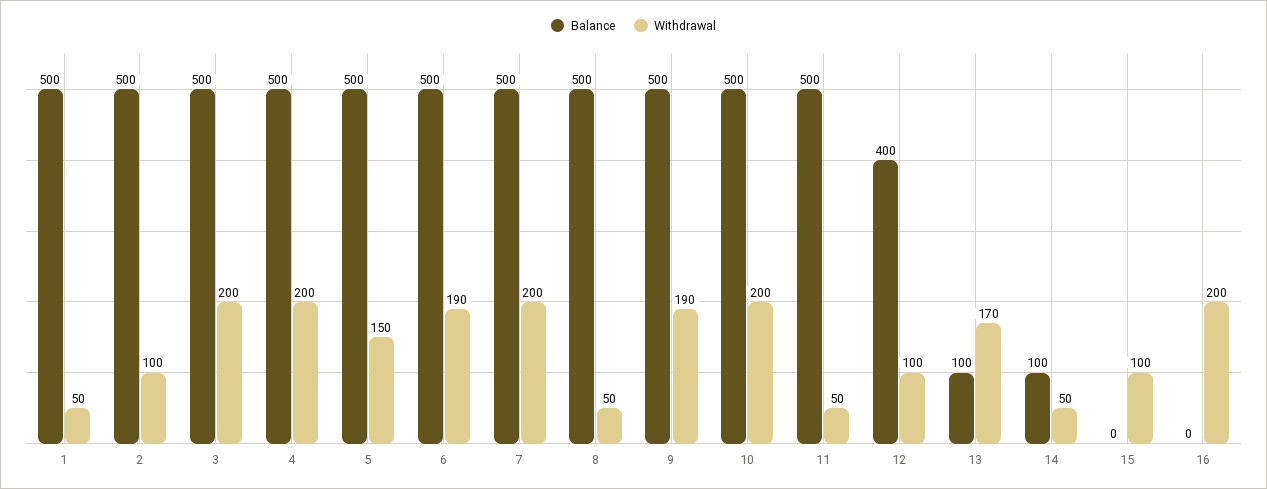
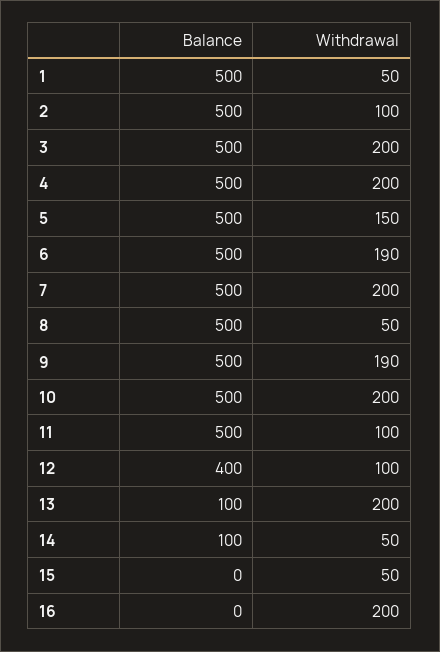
Withdrawal, 11: 50 -> 100
Withdrawal, 13: 170 -> 200
Withdrawal, 15: 100 -> 50

